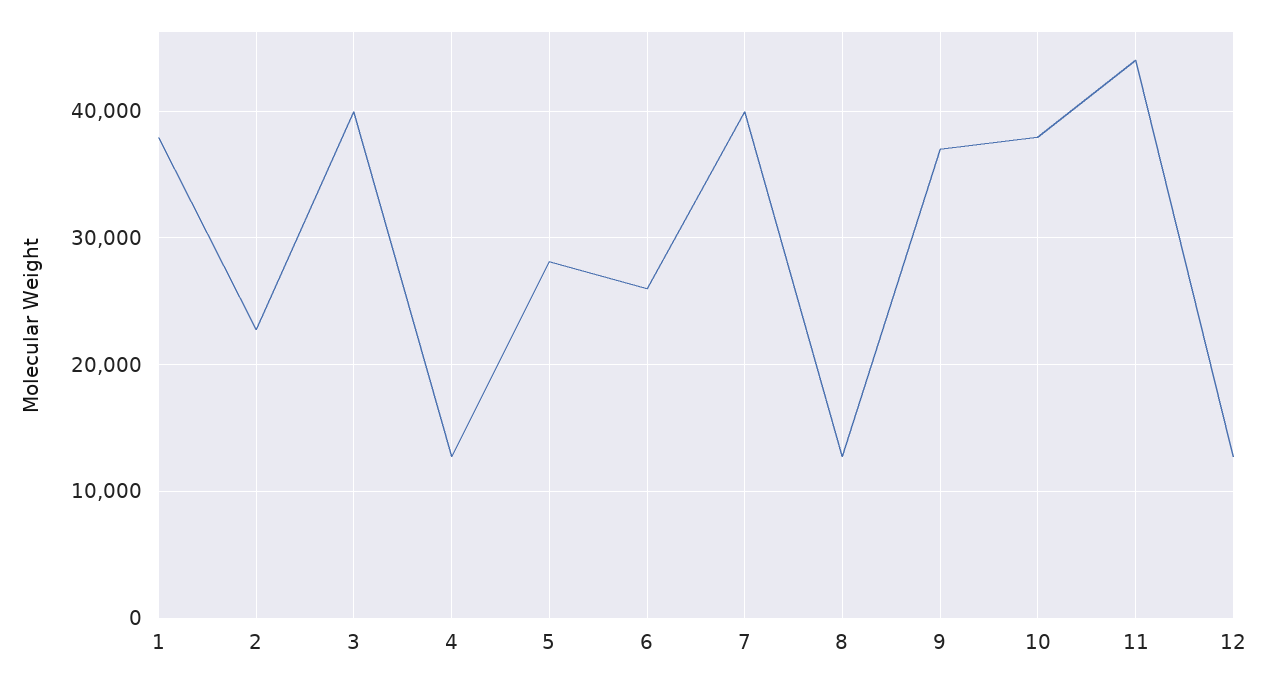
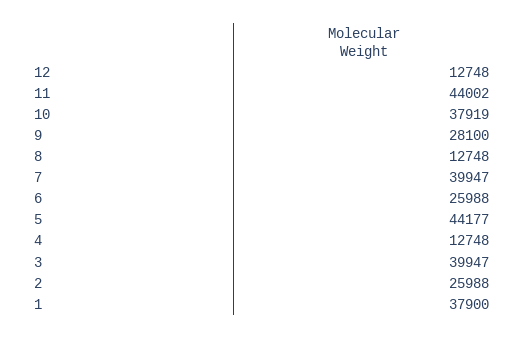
2: 23000 -> 25988
5: 28000 -> 44177
9: 37000 -> 28100

